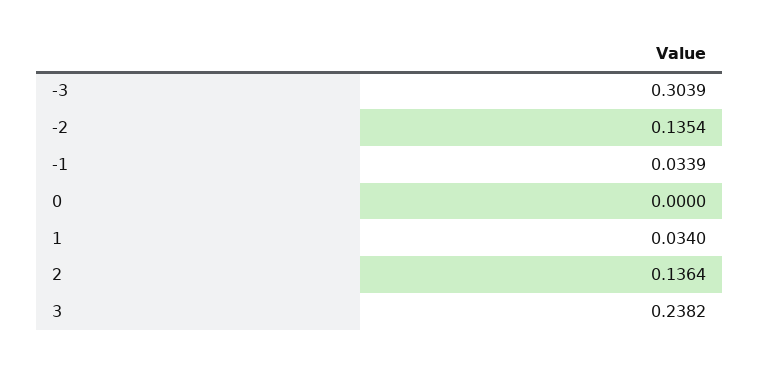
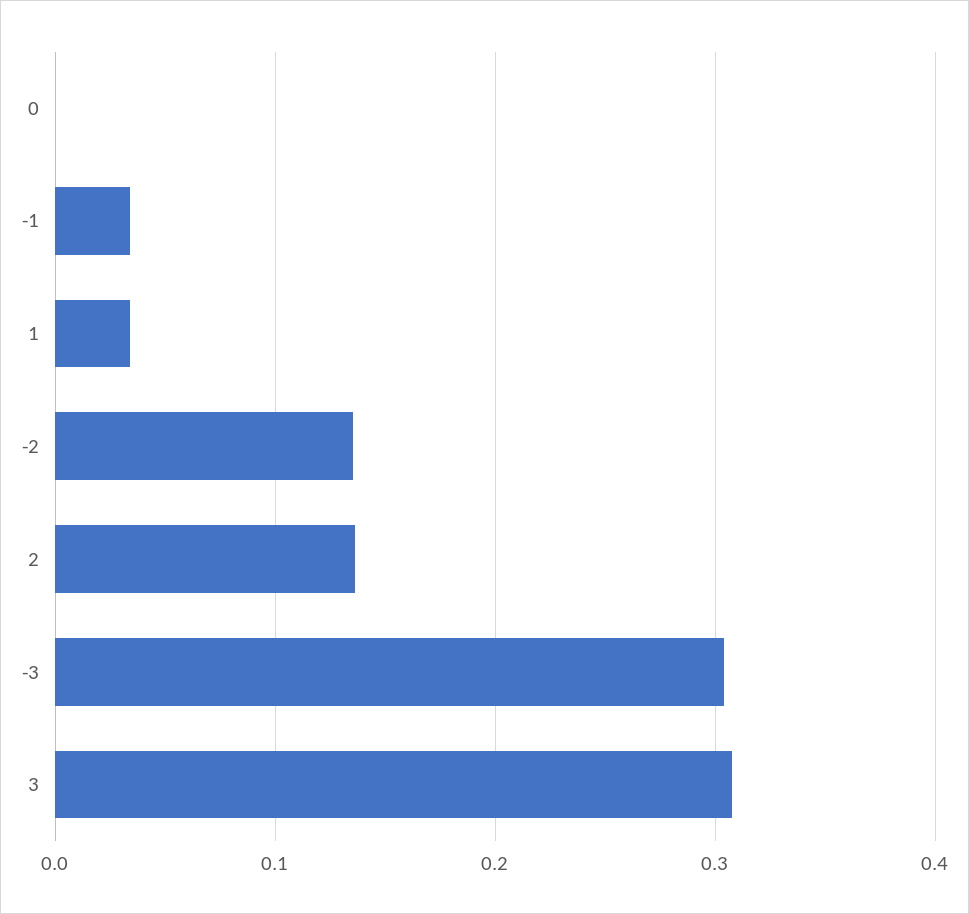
3: 0.2382 -> 0.31

